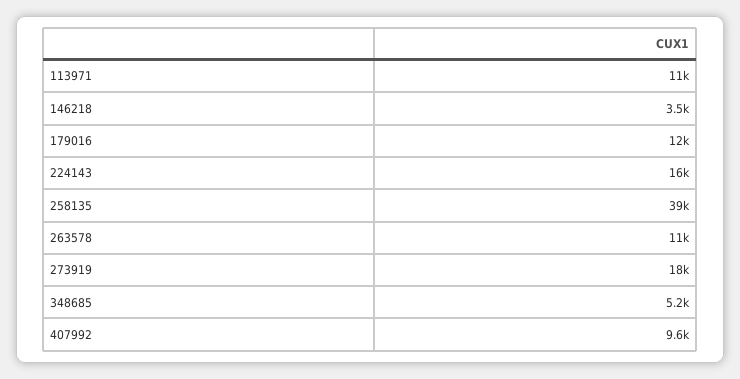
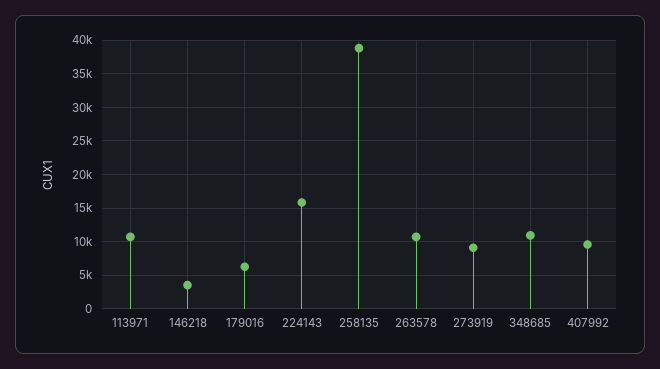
179016: 12000 -> 6000
273919: 18000 -> 9000
348685: 5200 -> 11000

